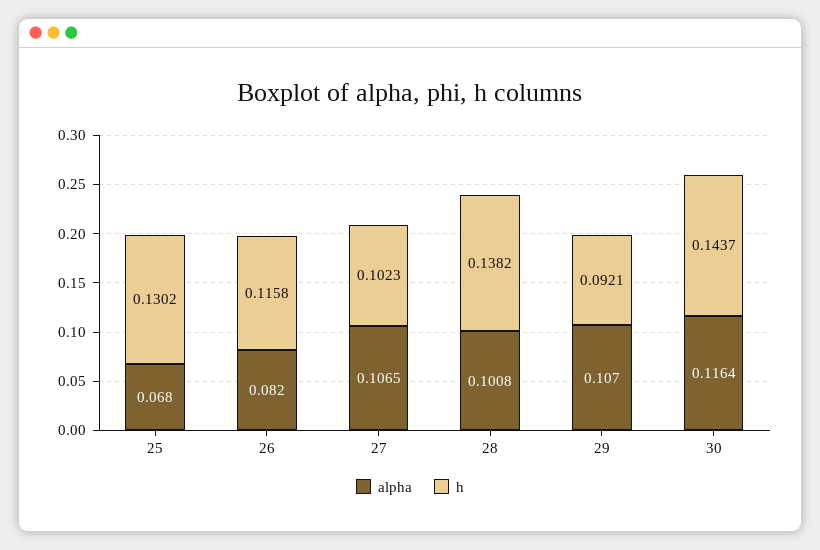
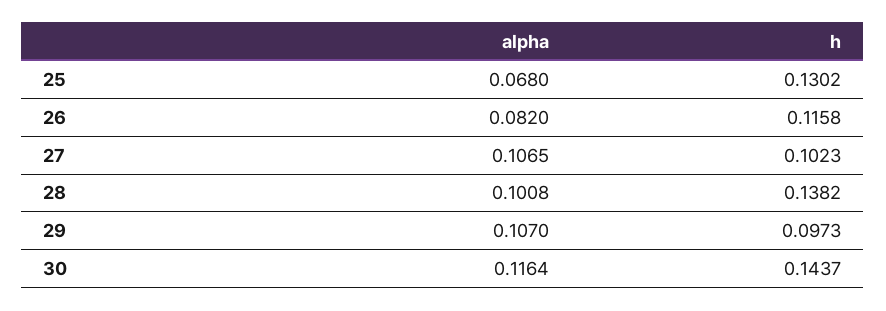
h, 29: 0.0921 -> 0.0973

